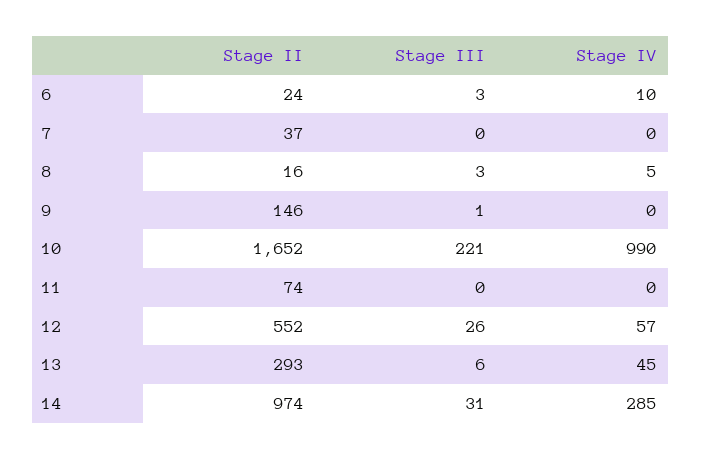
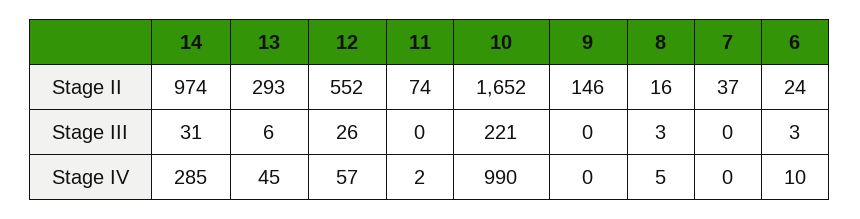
Stage III, 9: 1 -> 0
Stage IV, 11: 0 -> 2

